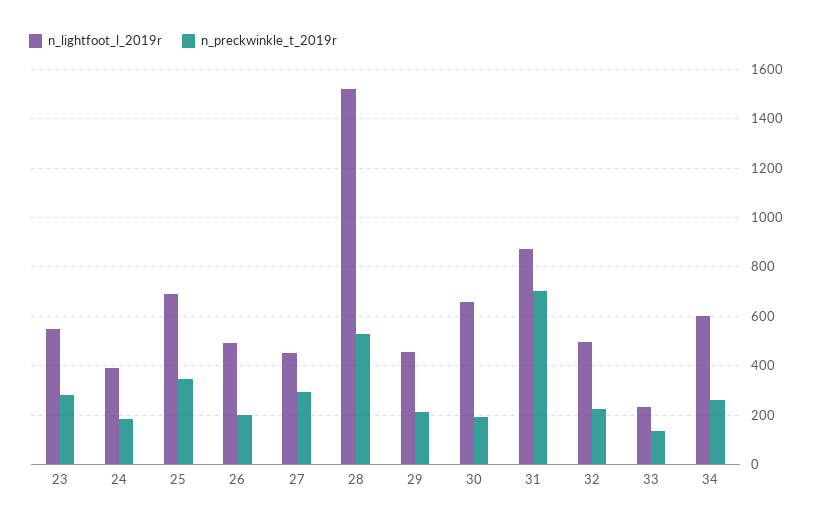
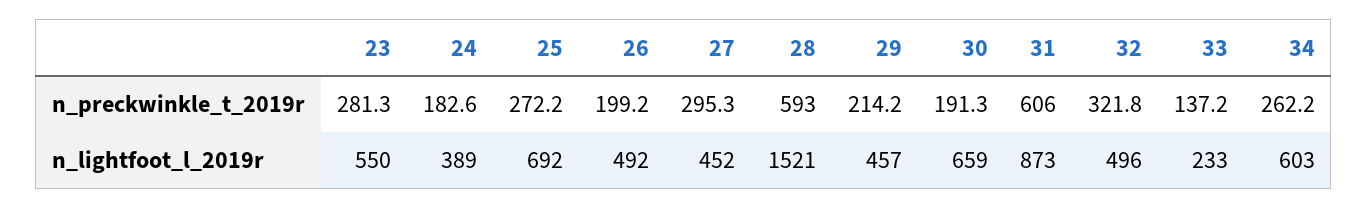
n_preckwinkle_t_2019r, 25: 350 -> 272.2
n_preckwinkle_t_2019r, 28: 525 -> 593
n_preckwinkle_t_2019r, 31: 700 -> 606
n_preckwinkle_t_2019r, 32: 225 -> 321.8

